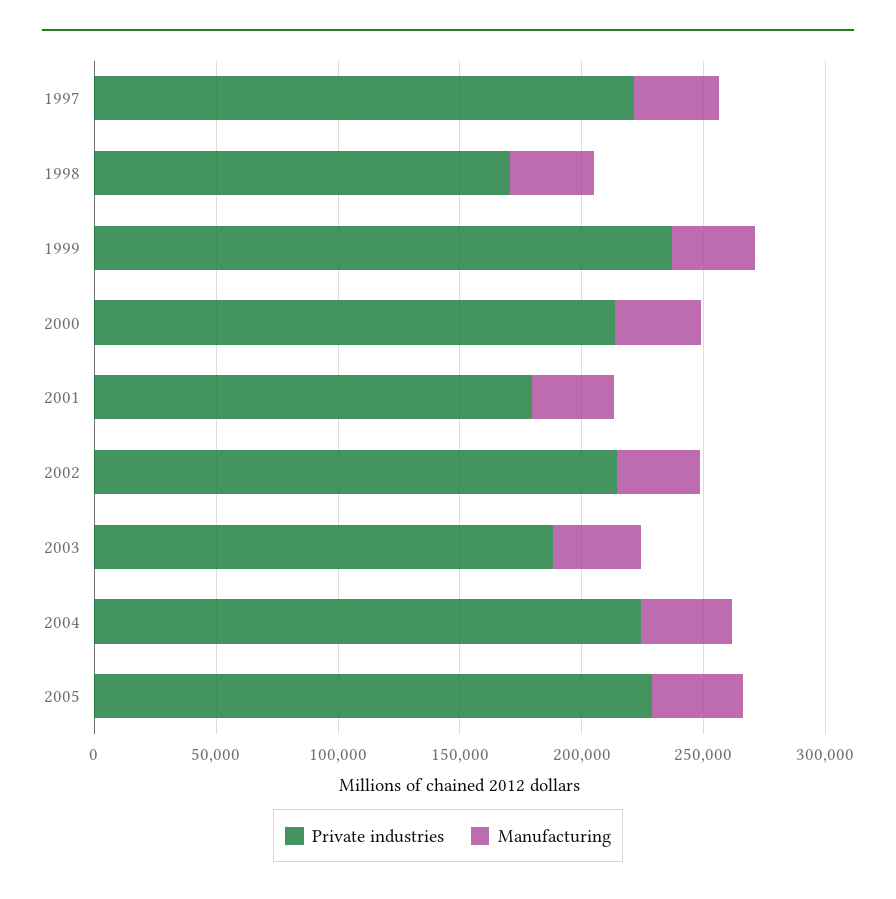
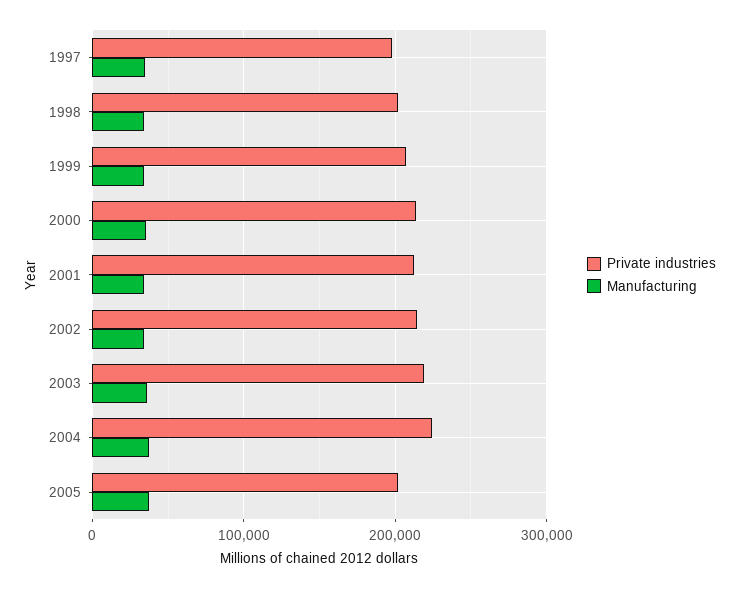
Private industries, 1997: 220000 -> 200000
Private industries, 1998: 170000 -> 200000
Private industries, 1999: 240000 -> 210000
Private industries, 2001: 180000 -> 210000
Private industries, 2003: 190000 -> 220000
Private industries, 2005: 230000 -> 200000

